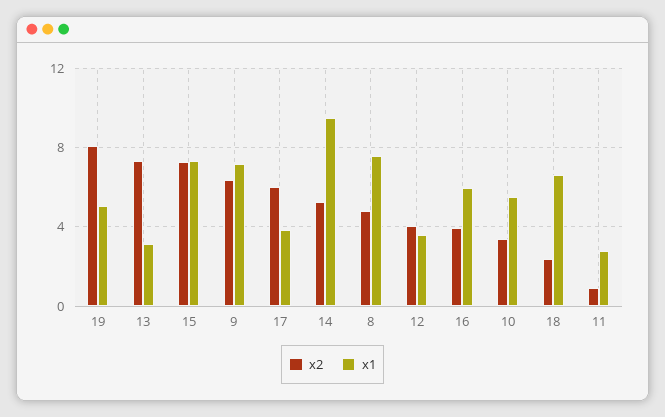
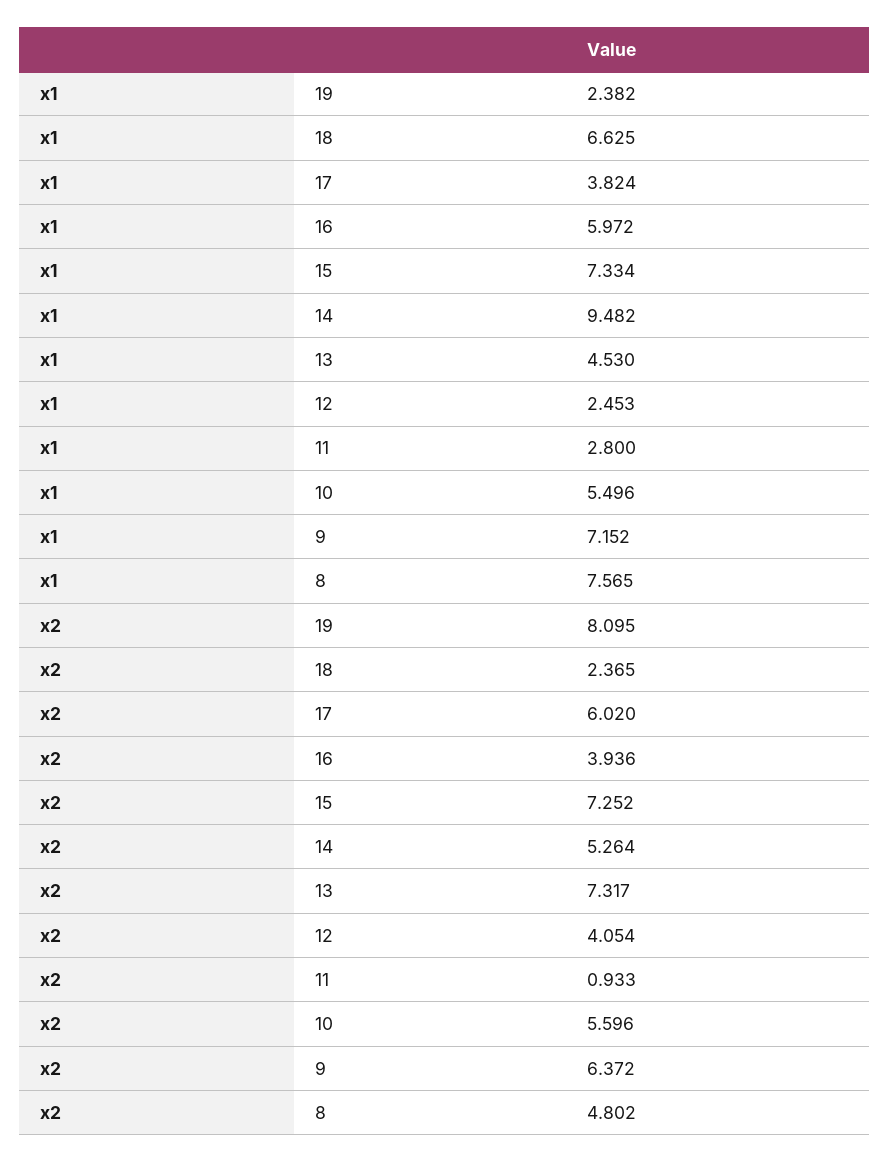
x1, 19: 5 -> 2.382
x1, 13: 3 -> 4.53
x1, 12: 3.5 -> 2.453
x2, 10: 3.5 -> 5.596

